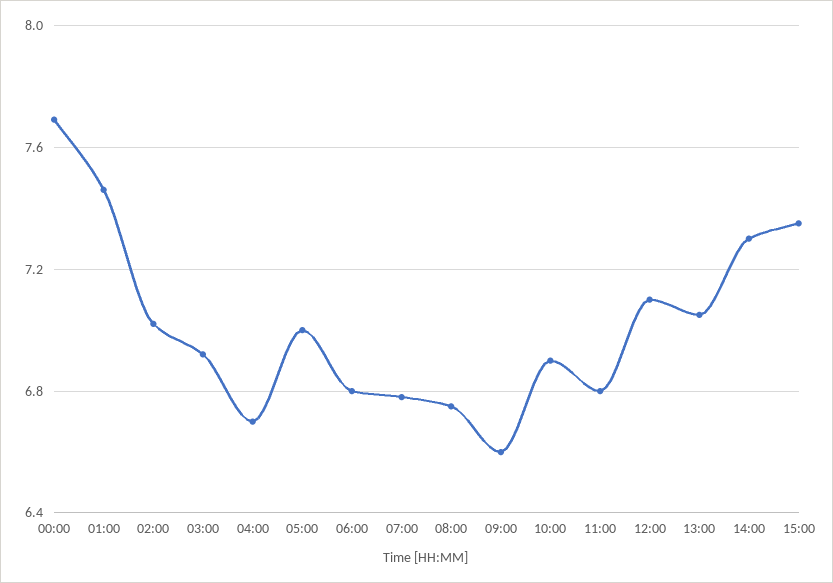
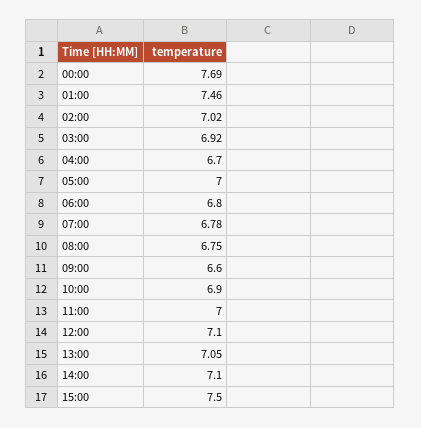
11:00: 6.8 -> 7
14:00: 7.3 -> 7.1
15:00: 7.35 -> 7.5

